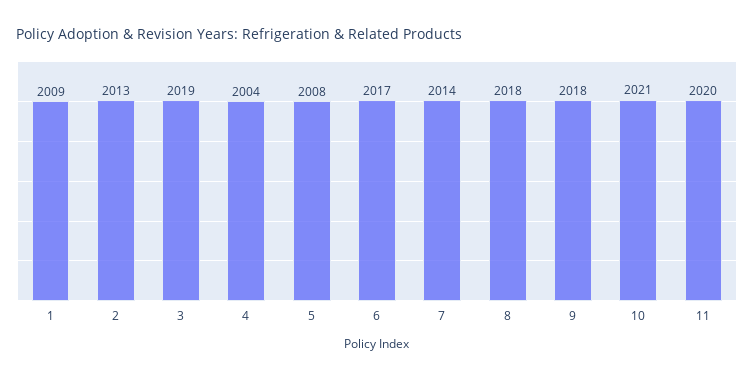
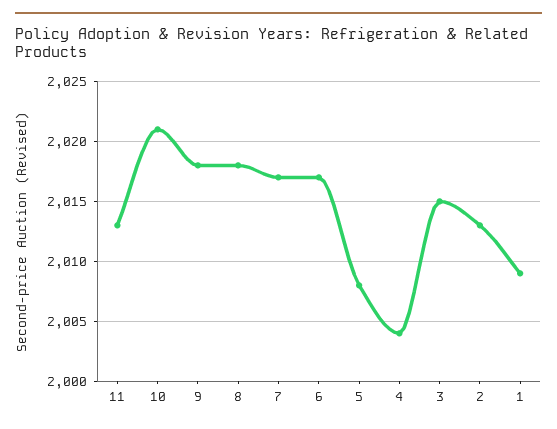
3: 2019 -> 2015
7: 2014 -> 2017
11: 2020 -> 2013

